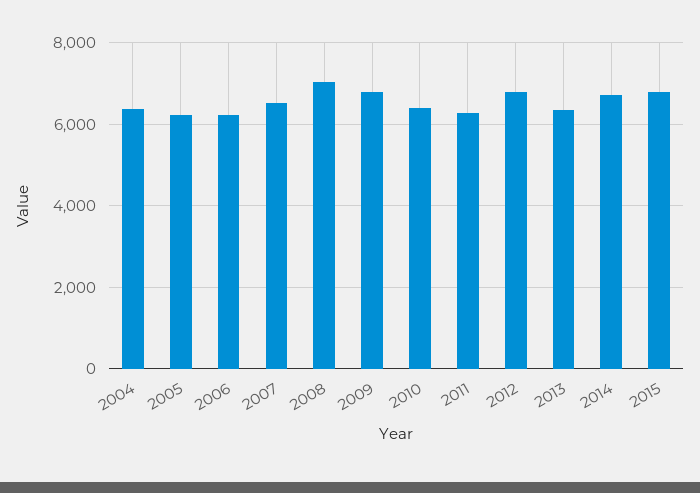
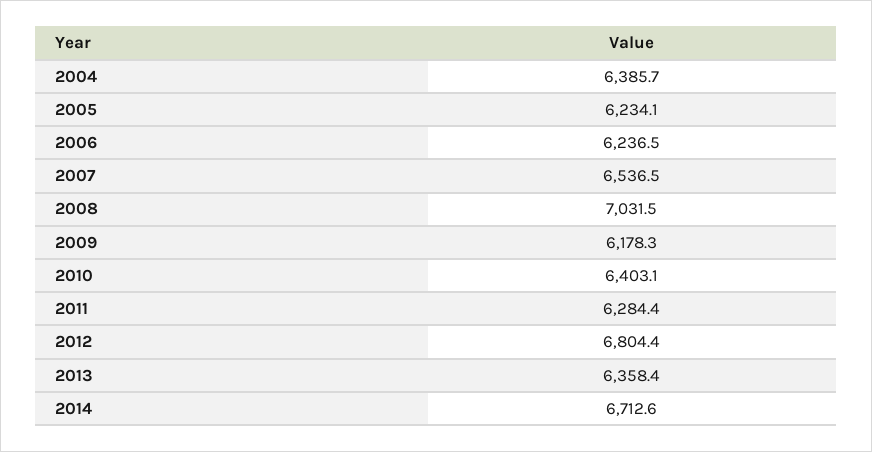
2009: 6800 -> 6178.3
2015: 6800 -> none

